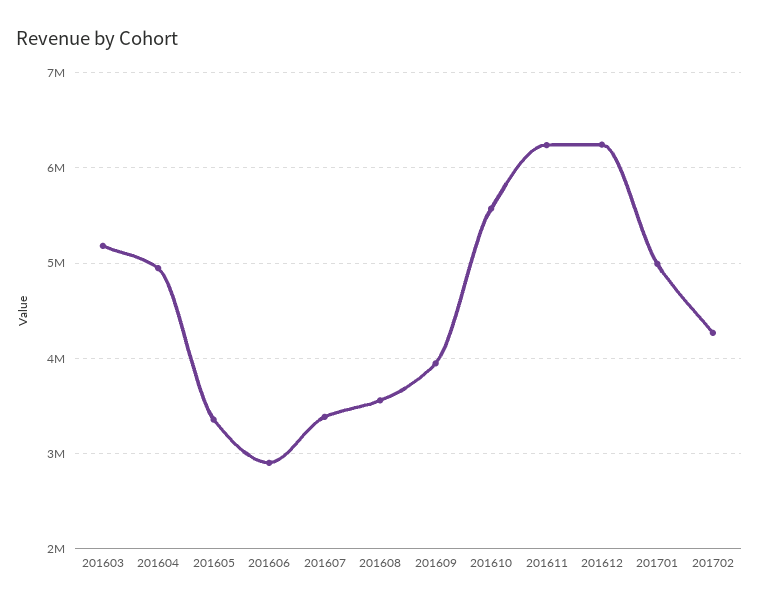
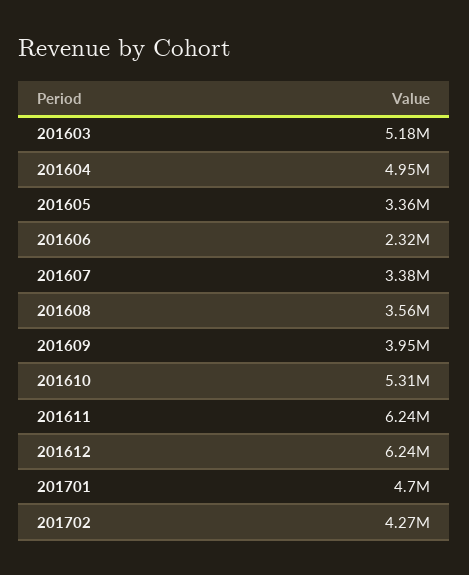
201606: 2900000 -> 2320000
201610: 5600000 -> 5310000
201701: 5000000 -> 4700000

